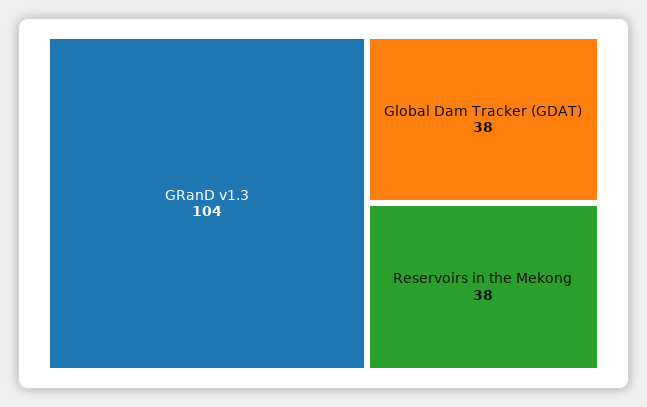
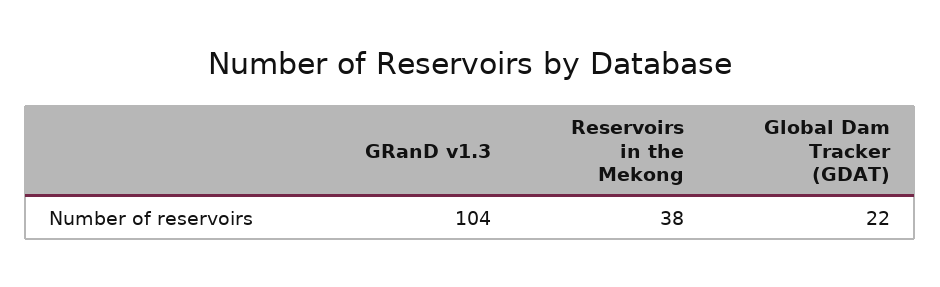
Global Dam Tracker (GDAT): 38 -> 22

